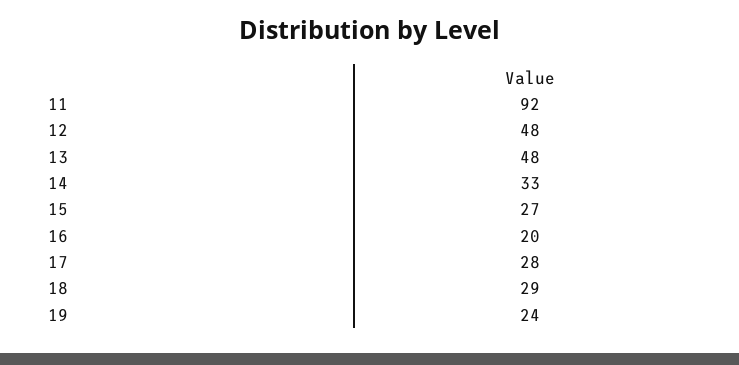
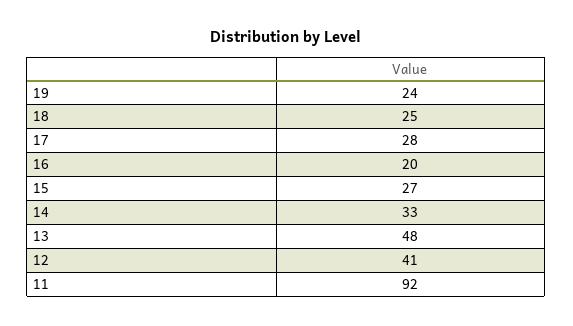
12: 48 -> 41
18: 29 -> 25

